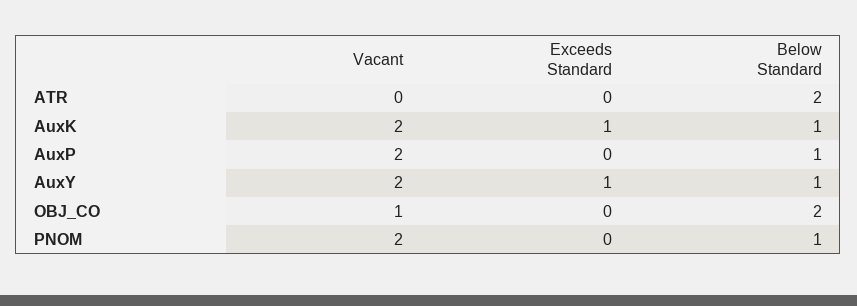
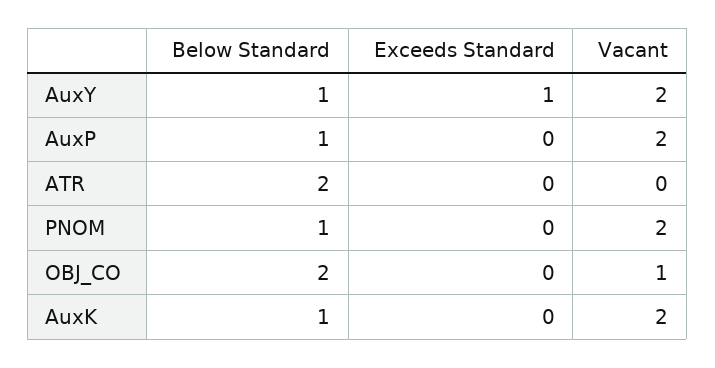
Exceeds Standard, AuxK: 1 -> 0

